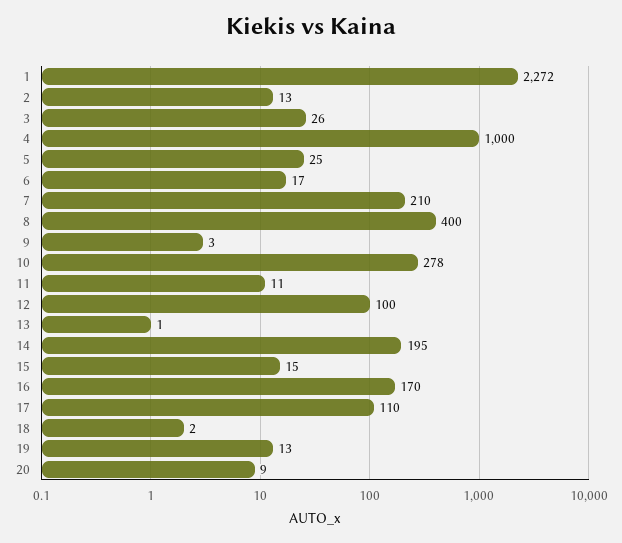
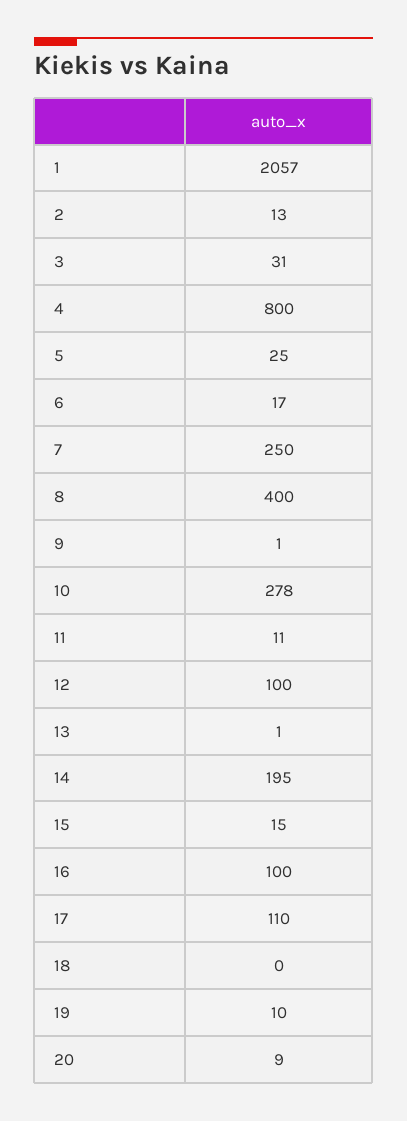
1: 2272 -> 2057
3: 26 -> 31
4: 1000 -> 800
7: 210 -> 250
9: 3 -> 1
16: 170 -> 100
18: 2 -> 0
19: 13 -> 10

